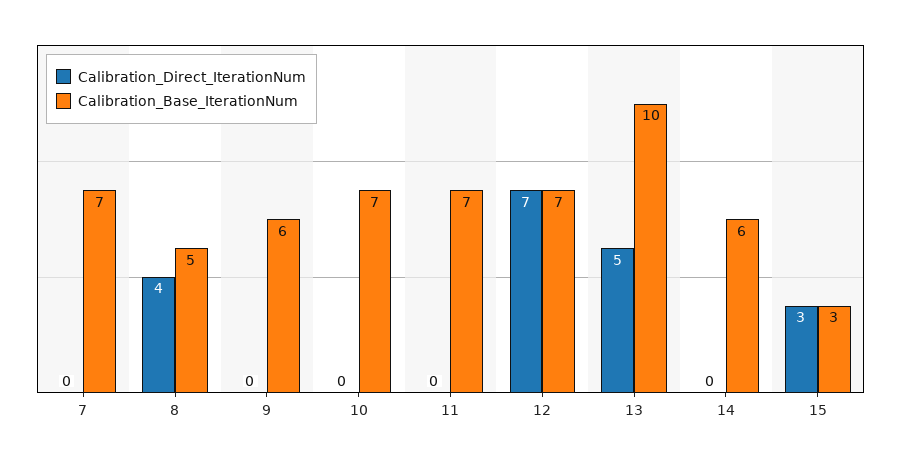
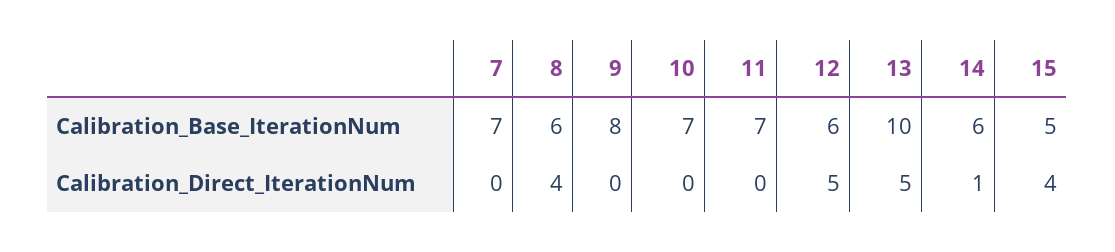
Calibration_Base_IterationNum, 8: 5 -> 6
Calibration_Base_IterationNum, 9: 6 -> 8
Calibration_Direct_IterationNum, 12: 7 -> 5
Calibration_Base_IterationNum, 12: 7 -> 6
Calibration_Direct_IterationNum, 14: 0 -> 1
Calibration_Direct_IterationNum, 15: 3 -> 4
Calibration_Base_IterationNum, 15: 3 -> 5

